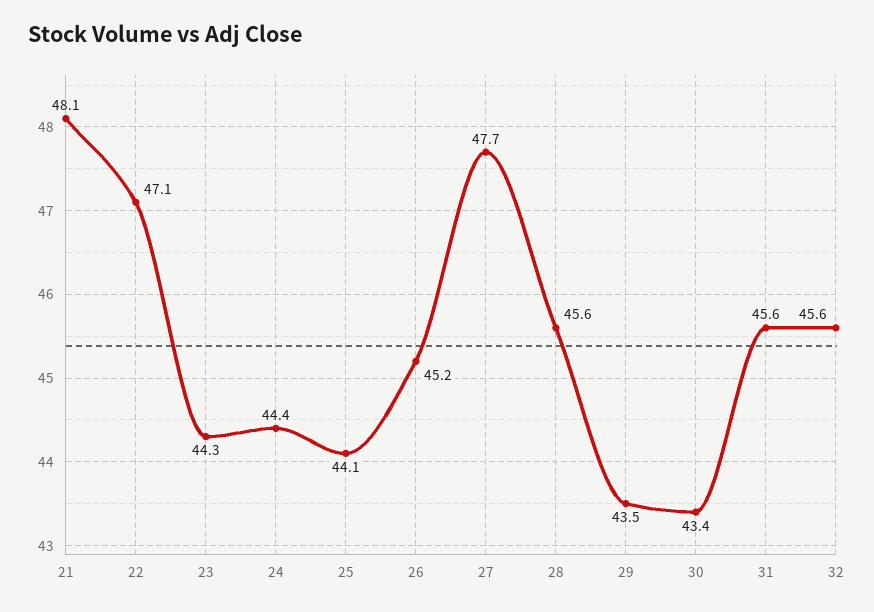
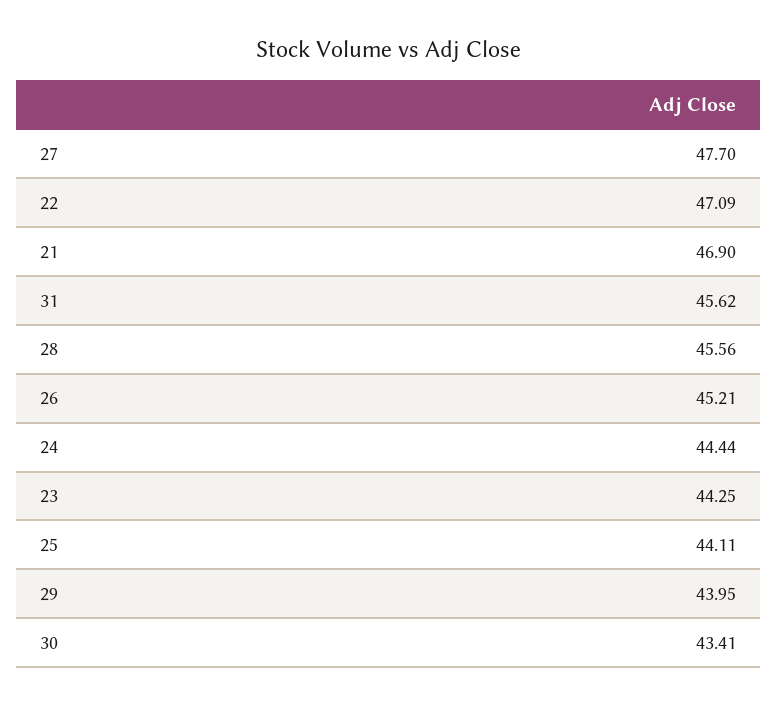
21: 48.1 -> 46.9
29: 43.5 -> 43.95
32: 45.6 -> none

